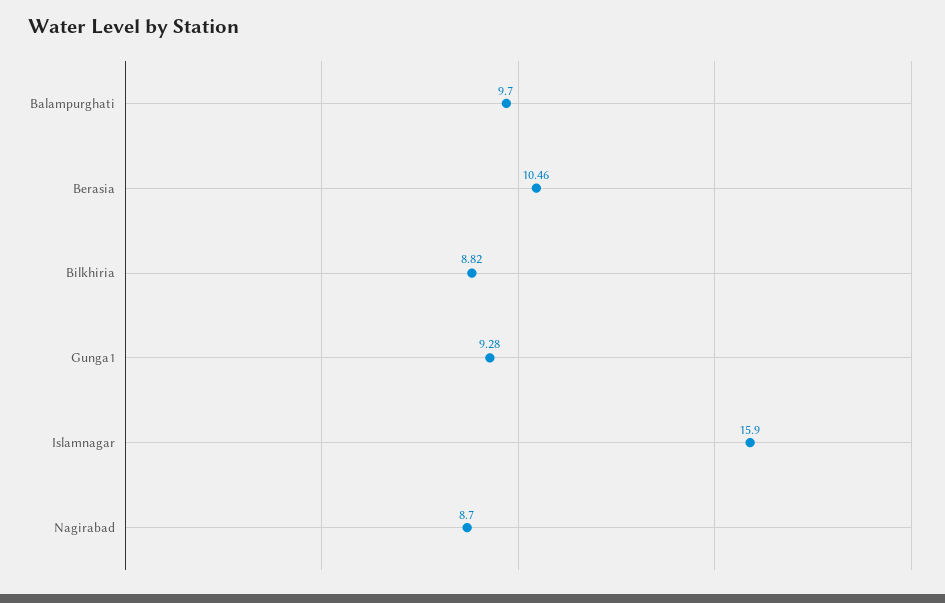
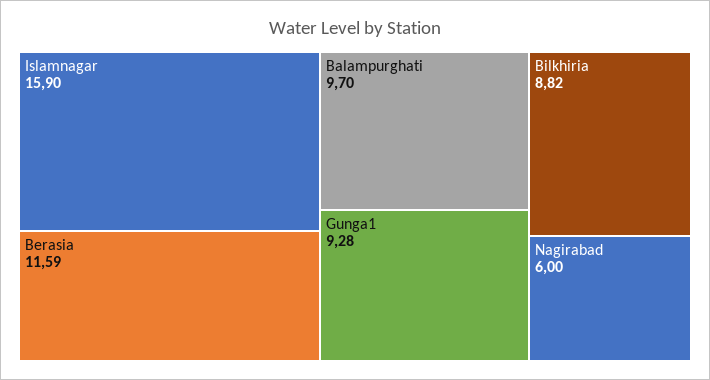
Berasia: 10.46 -> 11.59
Nagirabad: 8.7 -> 6

